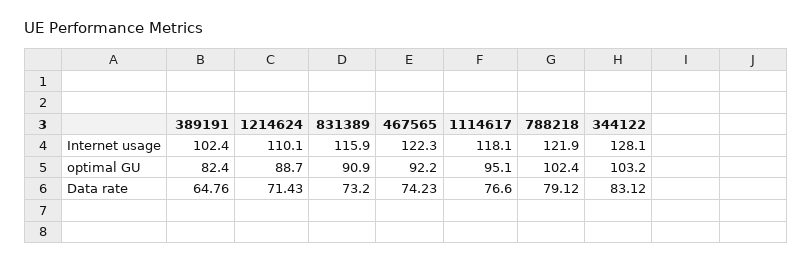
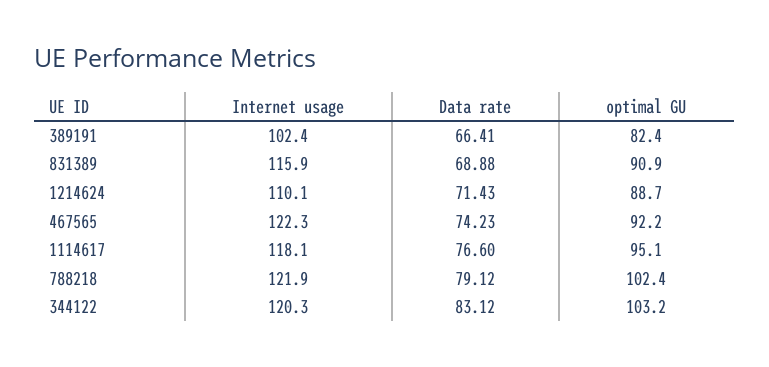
344122, Internet usage: 128.1 -> 120.3
389191, Data rate: 64.76 -> 66.41
831389, Data rate: 73.2 -> 68.88

